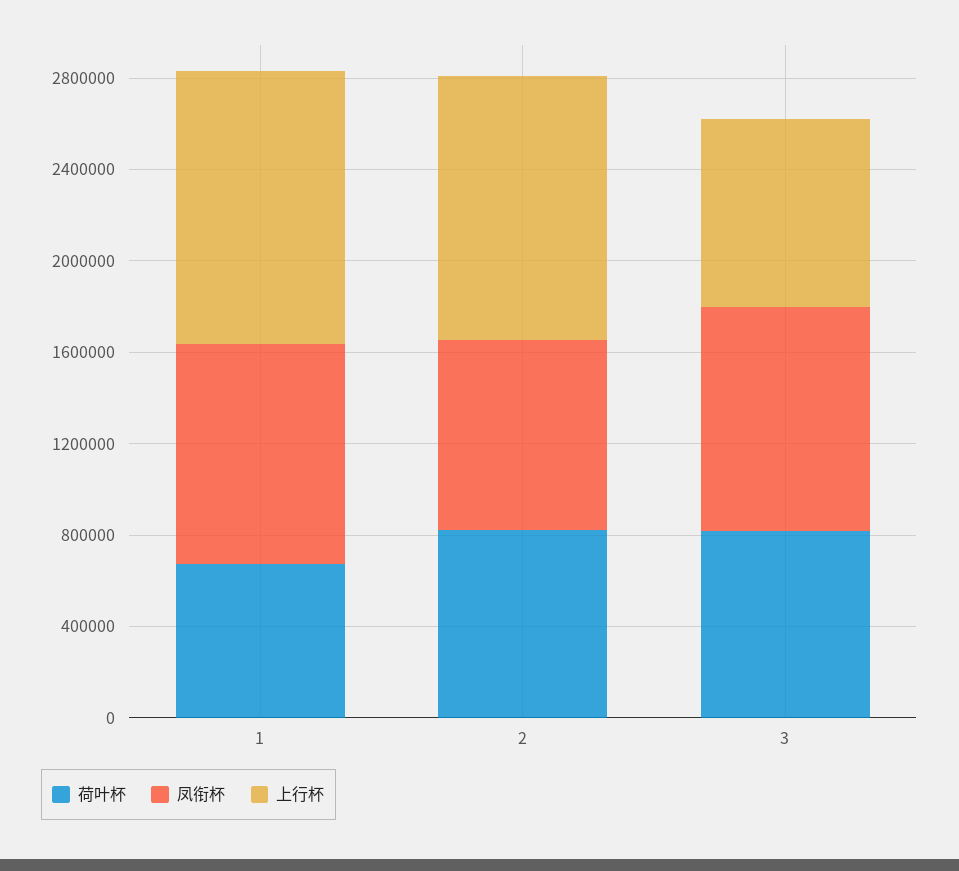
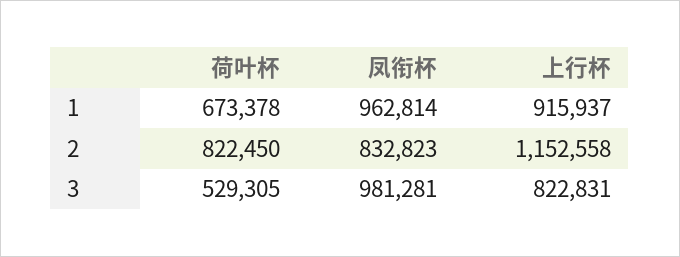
上行杯, 1: 1200000 -> 915937
荷叶杯, 3: 800000 -> 529305

